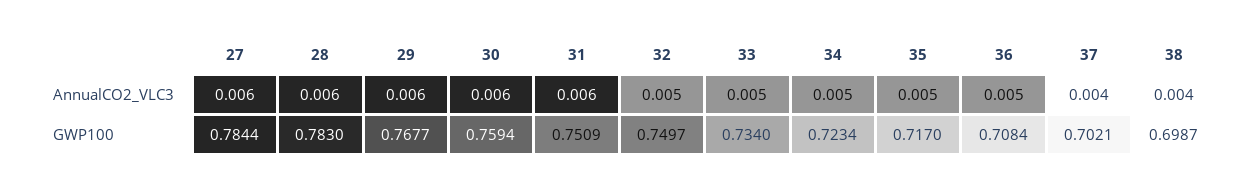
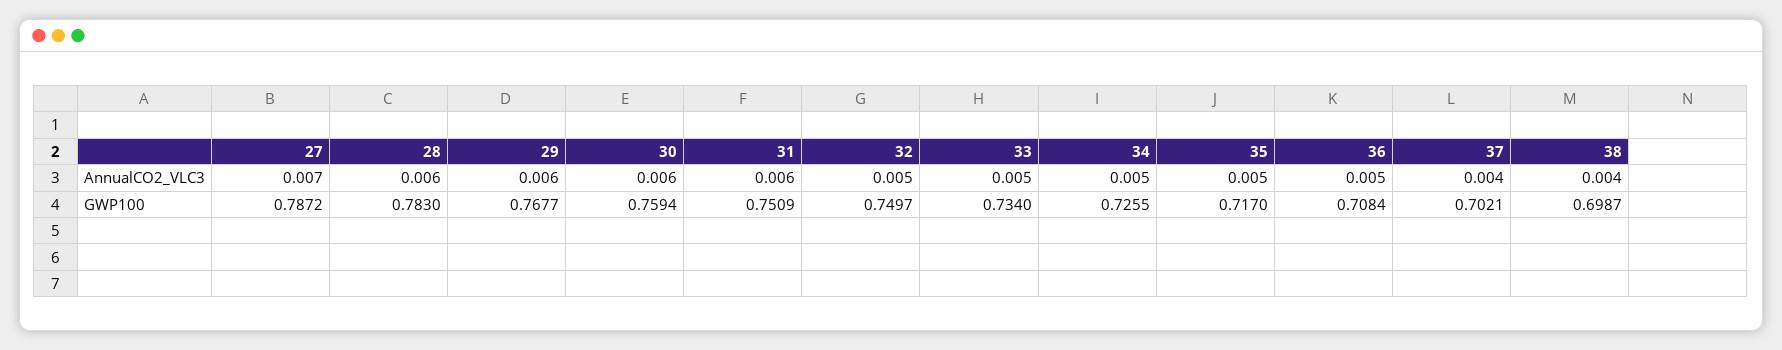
27, AnnualCO2_VLC3: 0.006 -> 0.007
27, GWP100: 0.7844 -> 0.7872
34, GWP100: 0.7234 -> 0.7255

